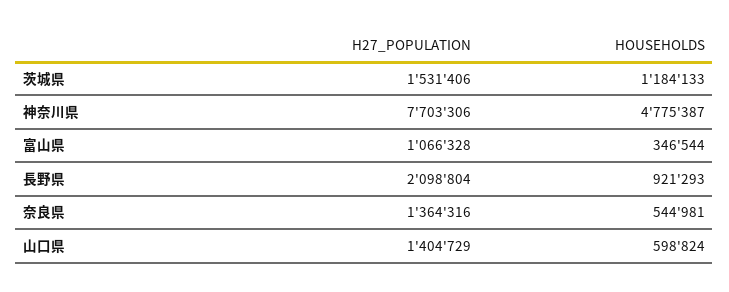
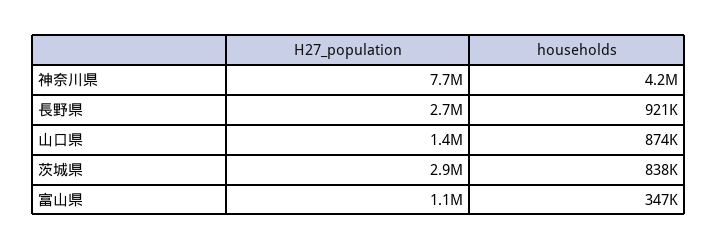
H27_POPULATION, 茨城県: 1531406 -> 2900000
HOUSEHOLDS, 茨城県: 1184133 -> 838000
HOUSEHOLDS, 神奈川県: 4775387 -> 4200000
H27_POPULATION, 長野県: 2098804 -> 2700000
H27_POPULATION, 奈良県: 1364316 -> none
HOUSEHOLDS, 奈良県: 544981 -> none
HOUSEHOLDS, 山口県: 598824 -> 874000

